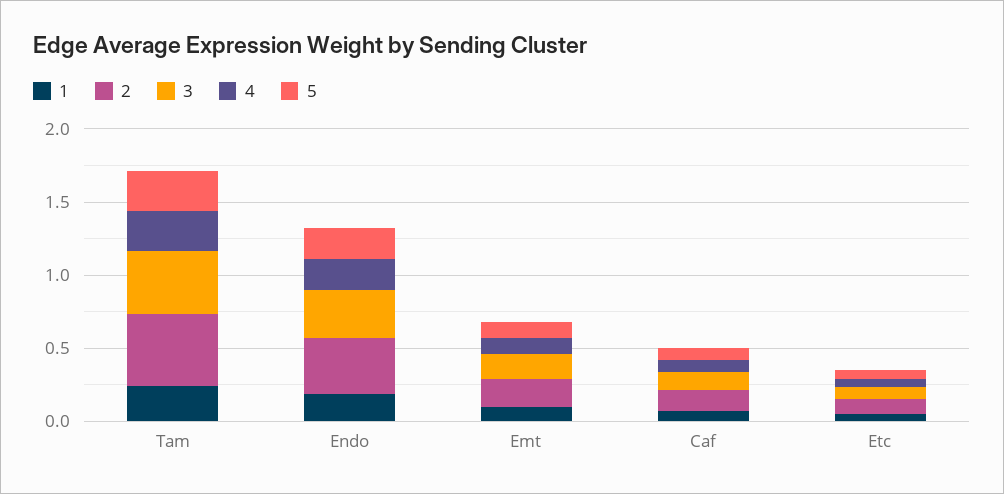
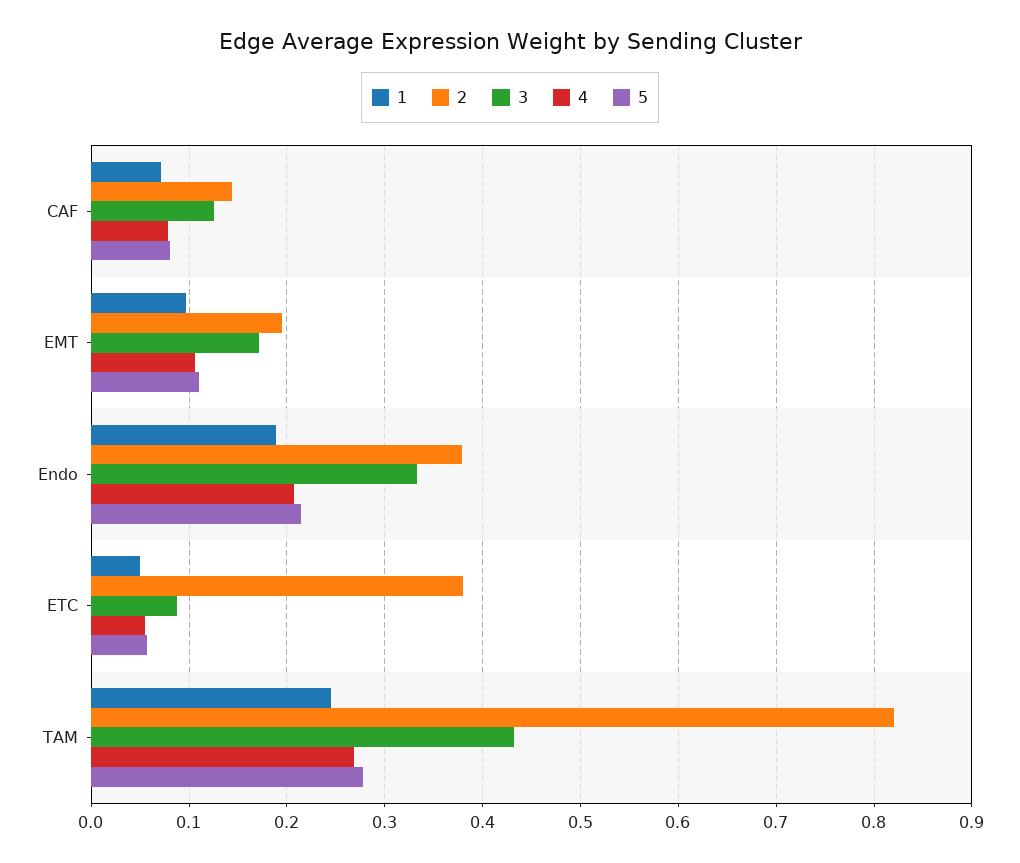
2, Tam: 0.5 -> 0.82
2, Etc: 0.1 -> 0.38

